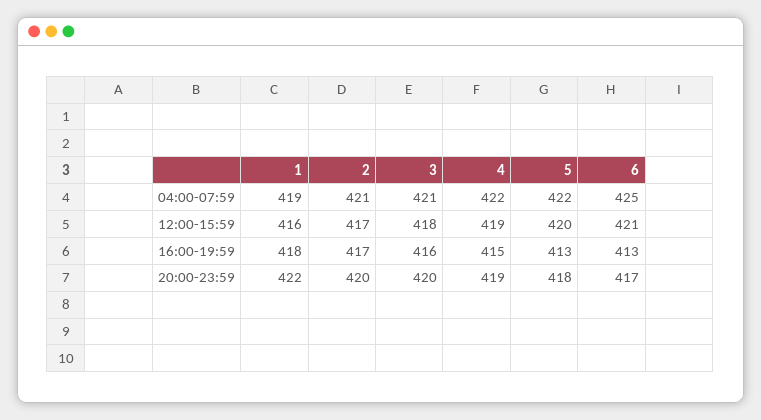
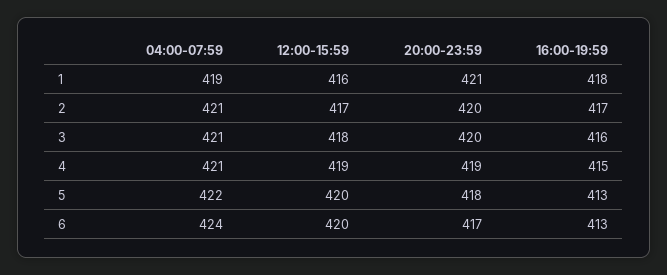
4, 04:00-07:59: 422 -> 421
6, 04:00-07:59: 425 -> 424
6, 12:00-15:59: 421 -> 420
1, 20:00-23:59: 422 -> 421

